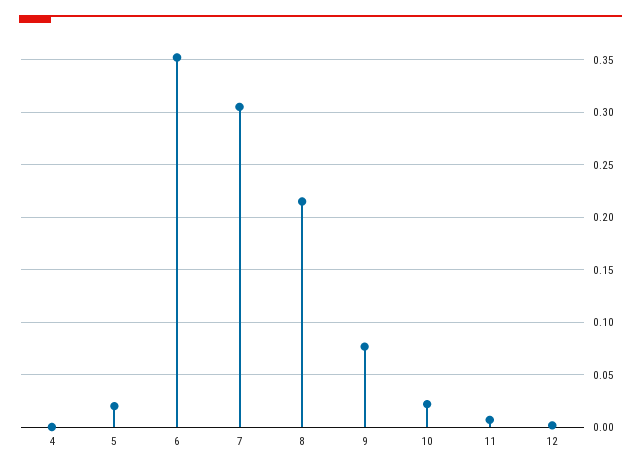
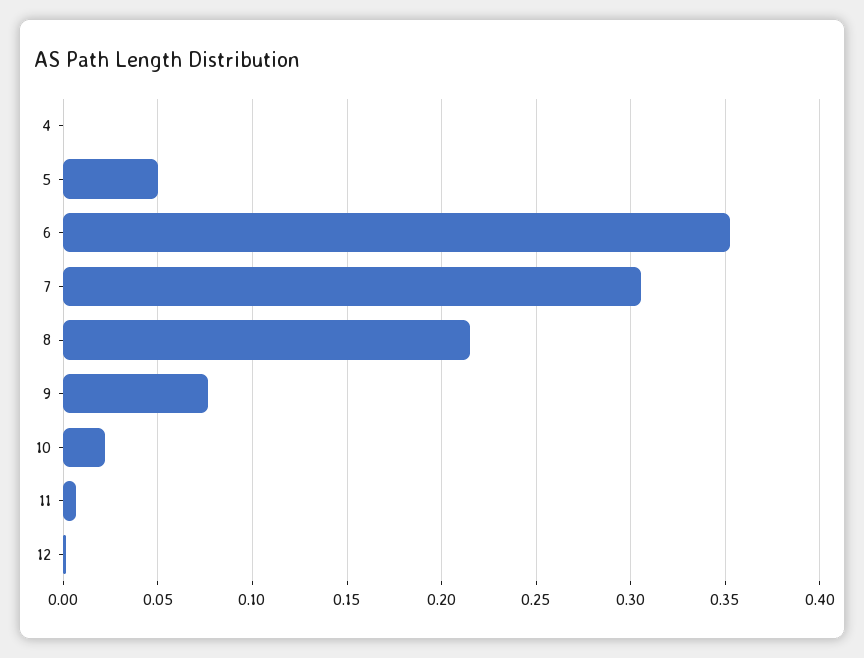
5: 0.02 -> 0.05

